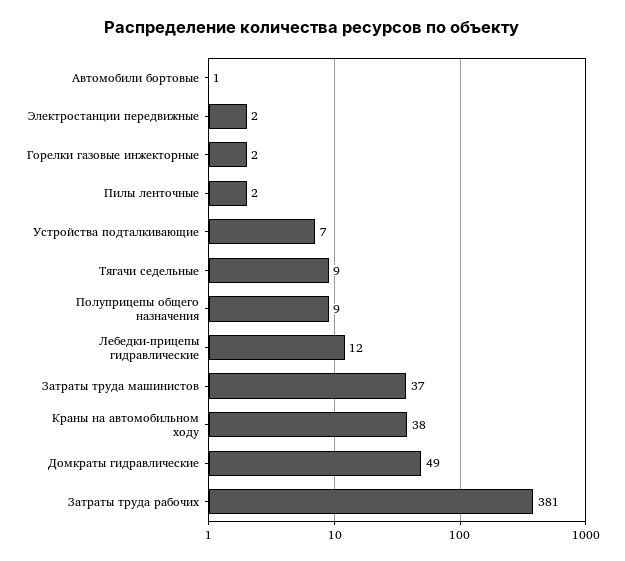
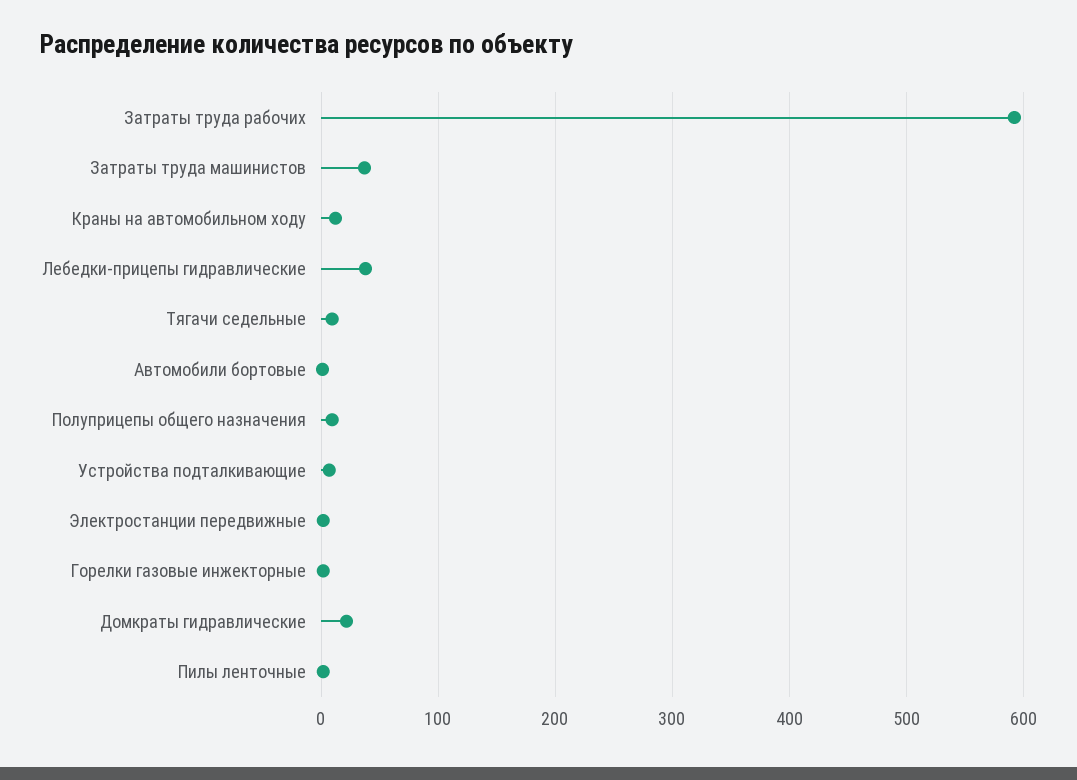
Лебедки-прицепы гидравлические: 12 -> 40
Краны на автомобильном ходу: 38 -> 10
Домкраты гидравлические: 49 -> 20
Затраты труда рабочих: 381 -> 590

